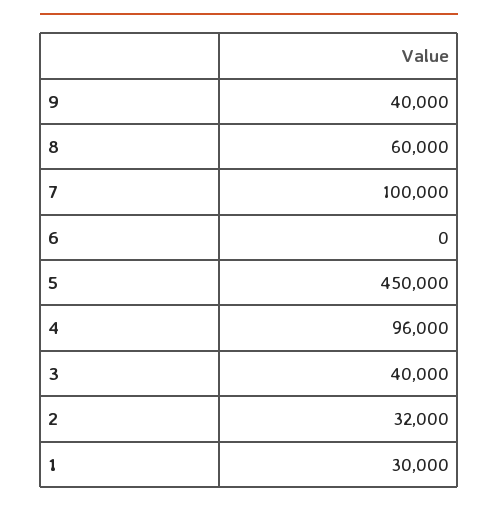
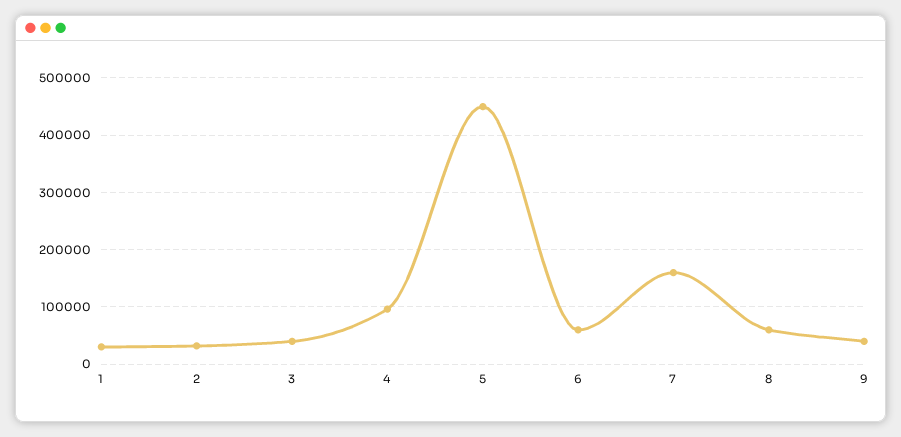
7: 100000 -> 160000
6: 0 -> 60000

